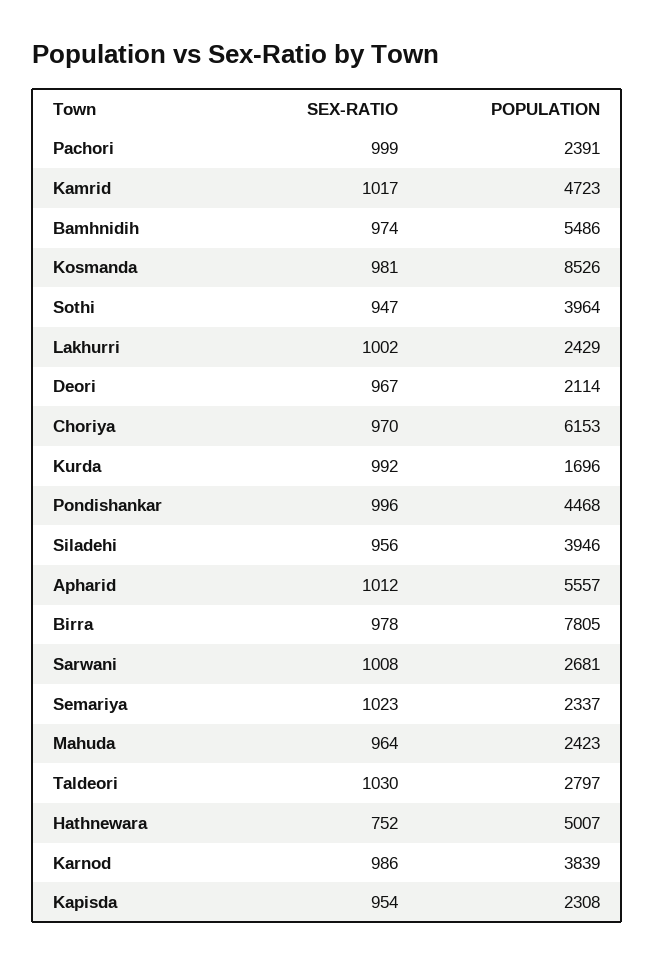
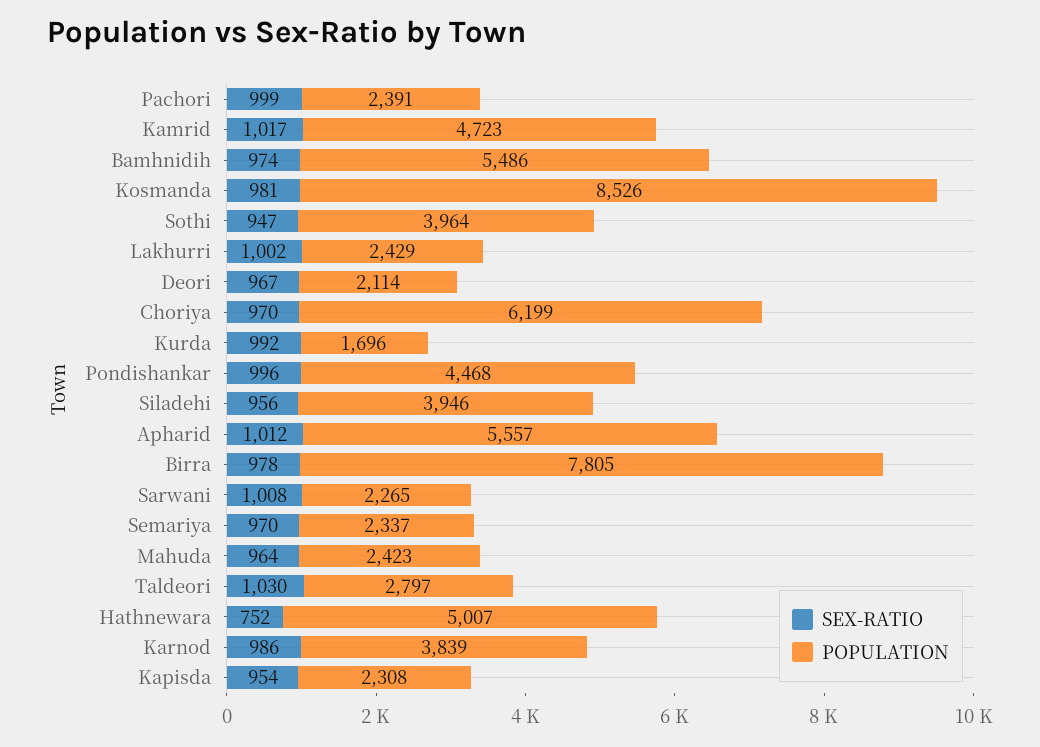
POPULATION, Choriya: 6153 -> 6199
POPULATION, Sarwani: 2681 -> 2265
SEX-RATIO, Semariya: 1023 -> 970

